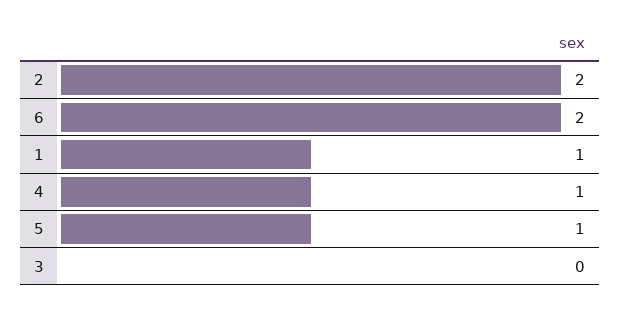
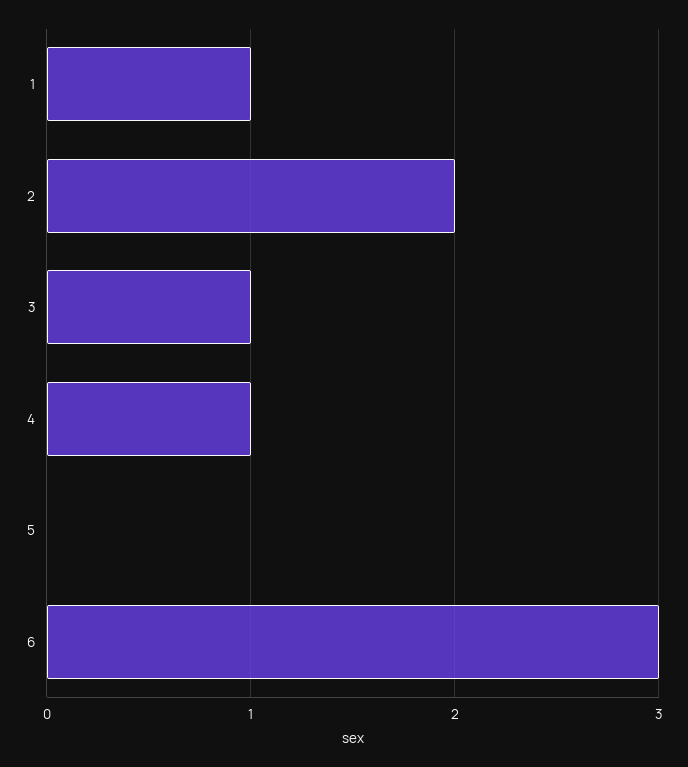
6: 2 -> 3
5: 1 -> 0
3: 0 -> 1

